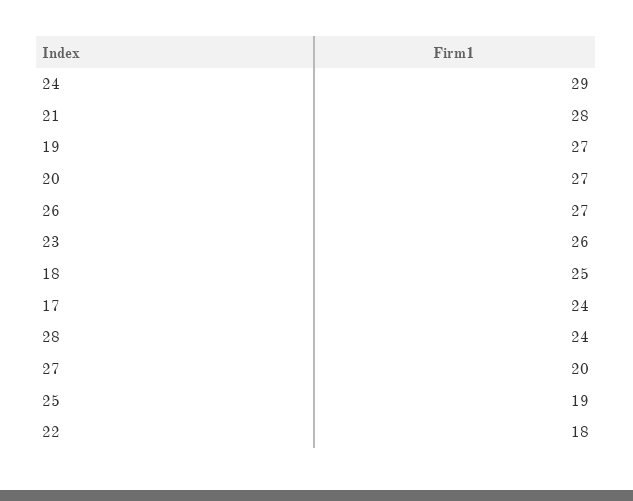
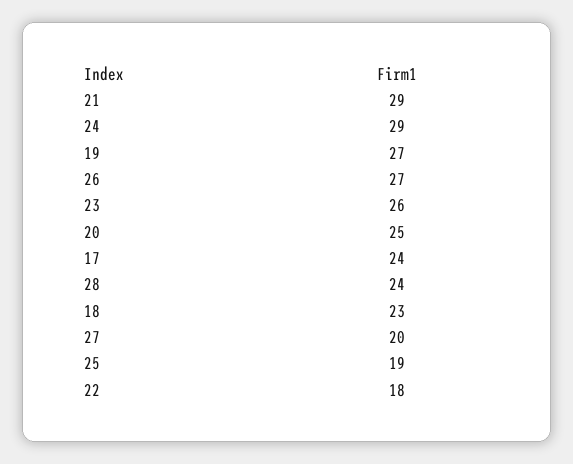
21: 28 -> 29
20: 27 -> 25
18: 25 -> 23

